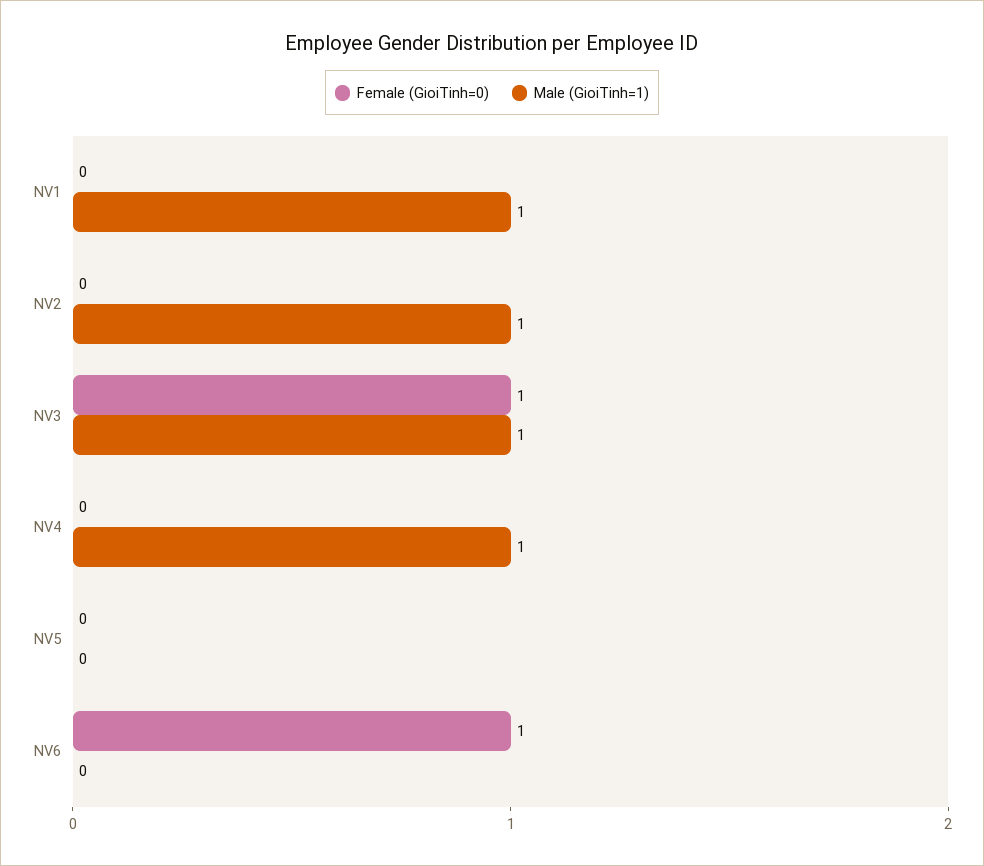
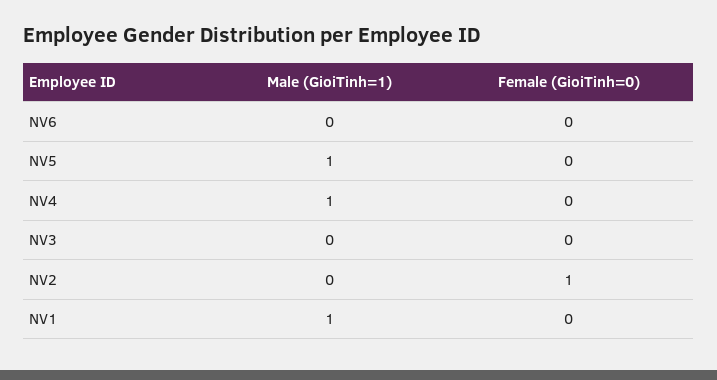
Female (GioiTinh=0), NV2: 0 -> 1
Male (GioiTinh=1), NV2: 1 -> 0
Female (GioiTinh=0), NV3: 1 -> 0
Male (GioiTinh=1), NV3: 1 -> 0
Male (GioiTinh=1), NV5: 0 -> 1
Female (GioiTinh=0), NV6: 1 -> 0

